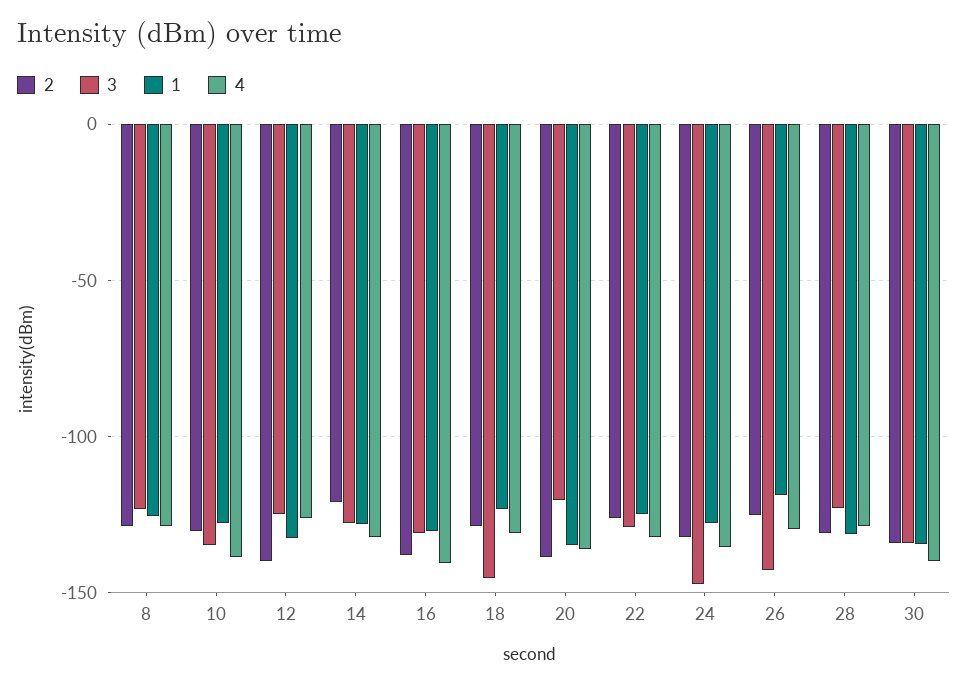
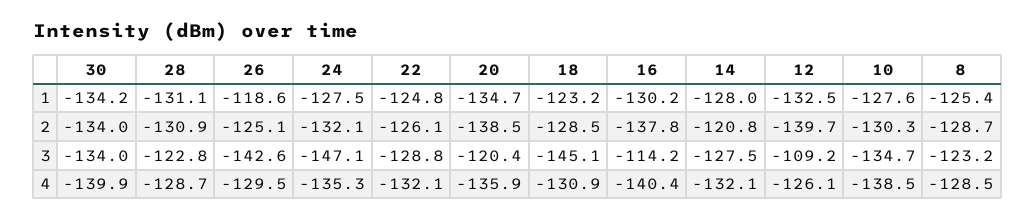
3, 12: -125 -> -109.2
3, 16: -130 -> -114.2

